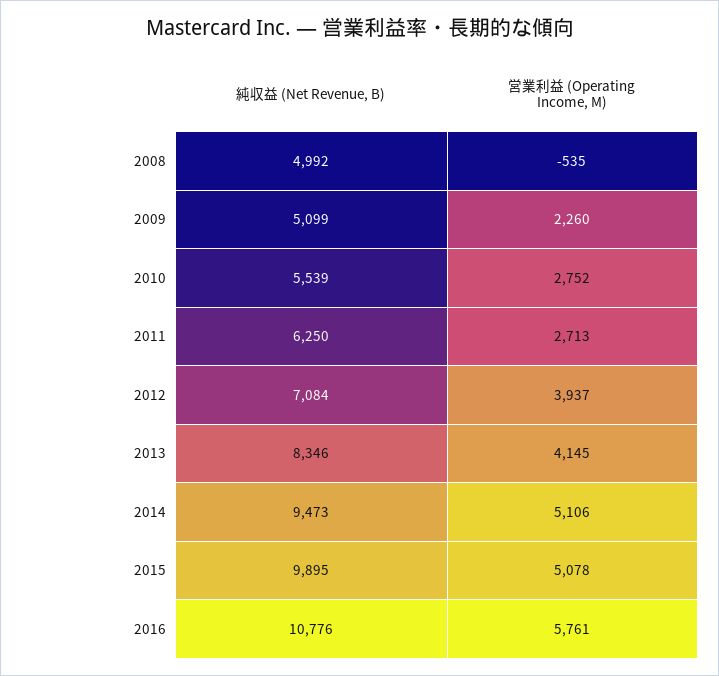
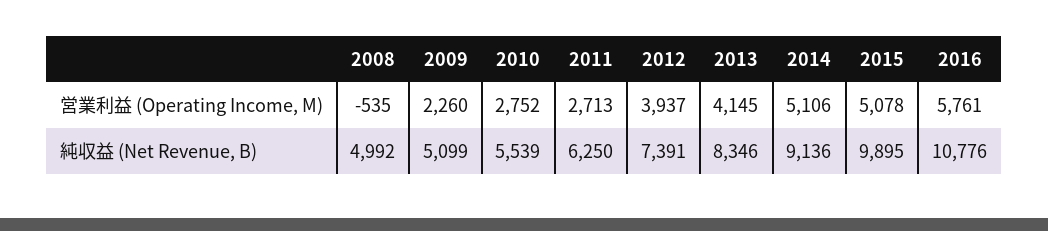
純収益 (Net Revenue, B), 2012: 7084 -> 7391
純収益 (Net Revenue, B), 2014: 9473 -> 9136

